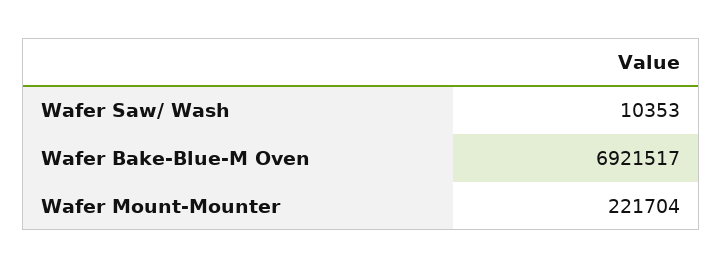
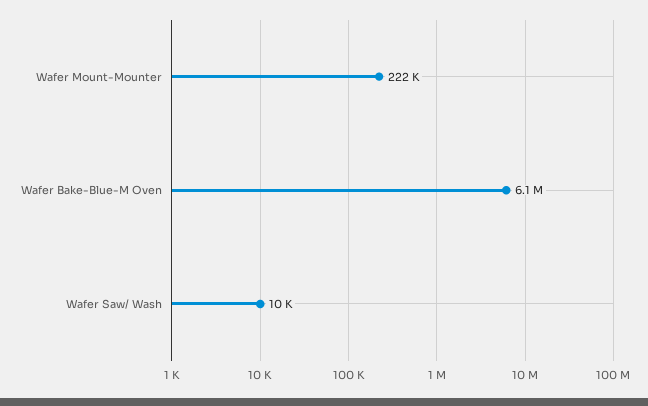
Wafer Bake-Blue-M Oven: 6921517 -> 6100000

